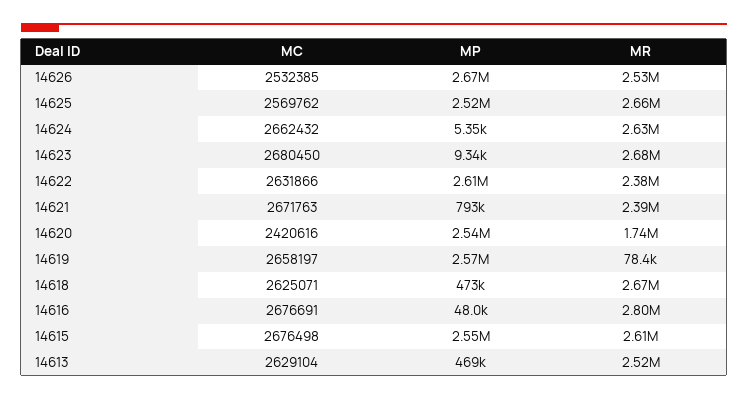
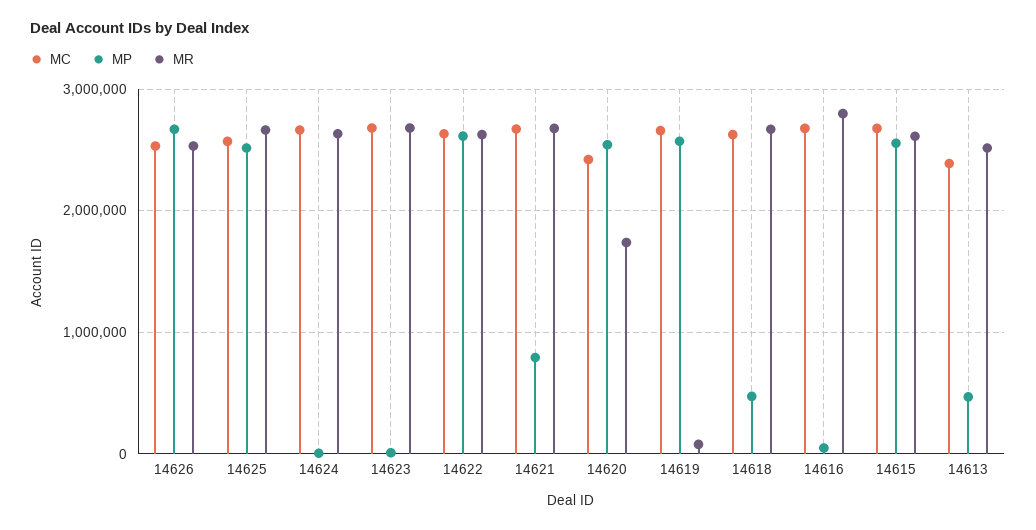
MR, 14622: 2380000 -> 2600000
MR, 14621: 2390000 -> 2700000
MC, 14613: 2629104 -> 2400000

